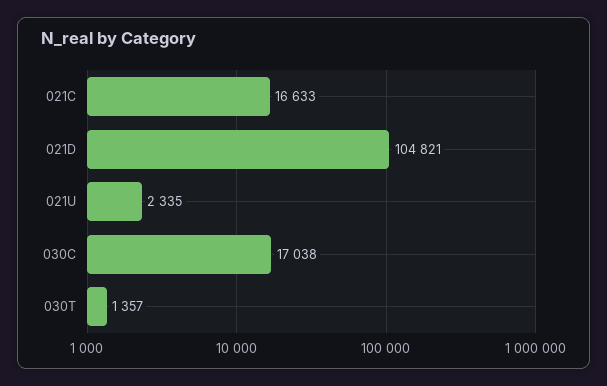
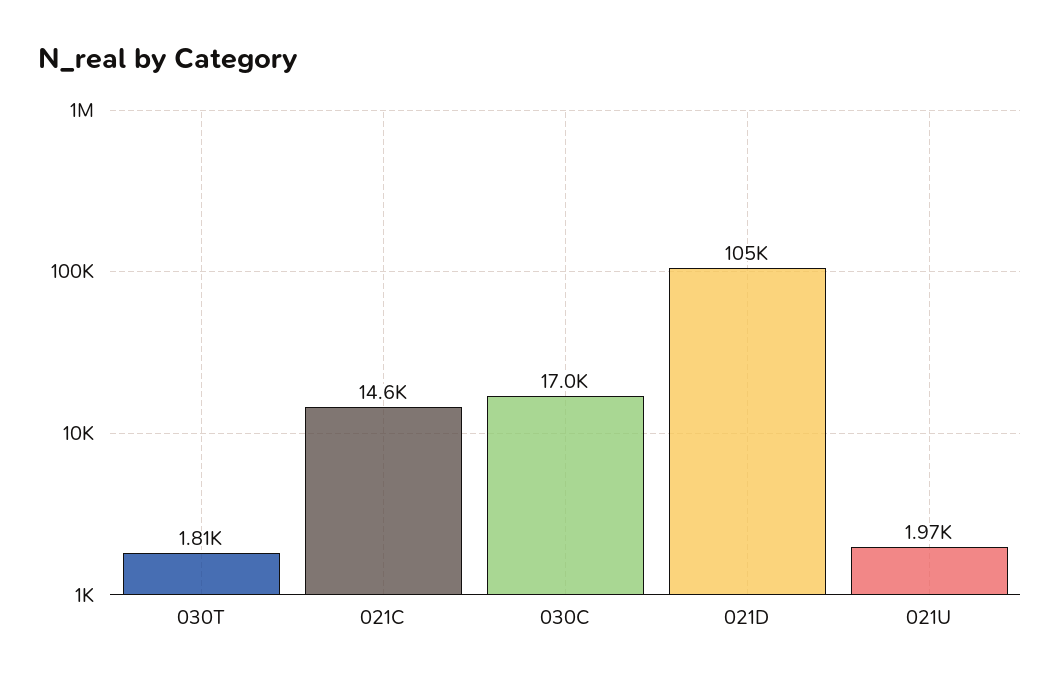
021C: 16633 -> 14600
021U: 2335 -> 1970
030T: 1357 -> 1810

